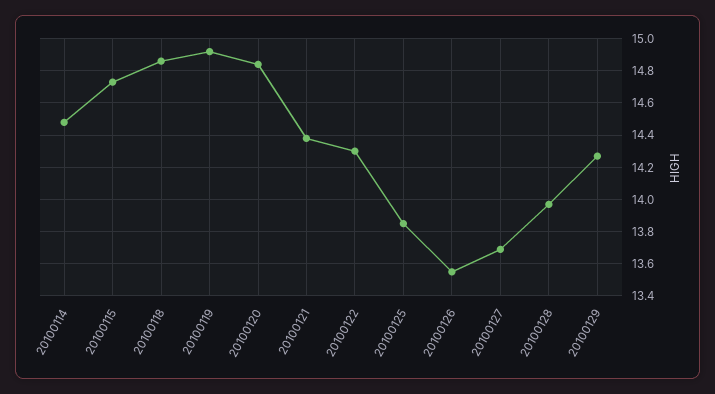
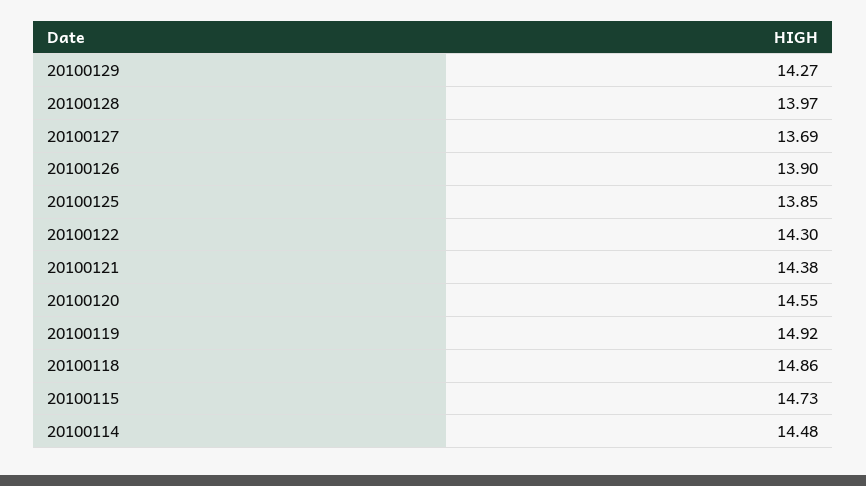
20100120: 14.85 -> 14.55
20100126: 13.55 -> 13.9

